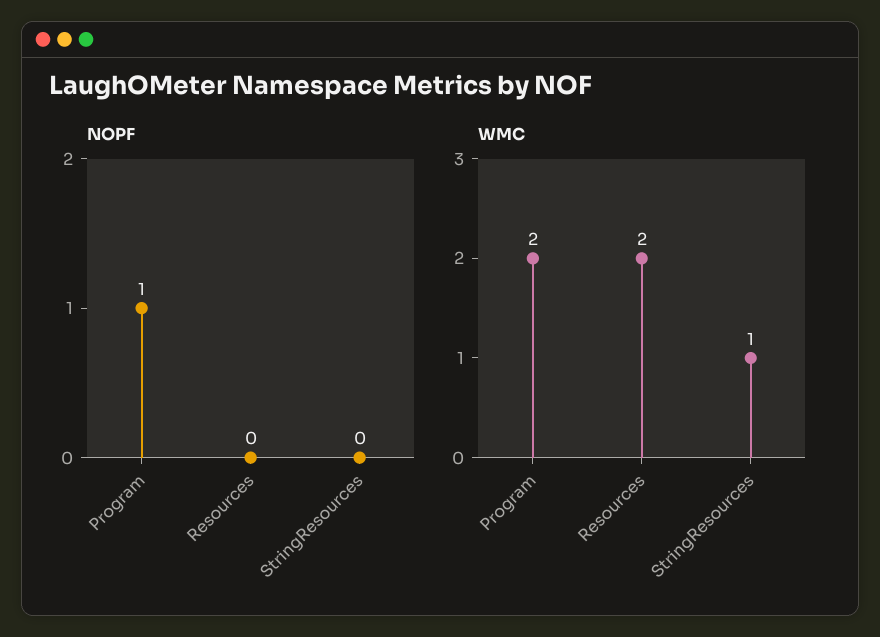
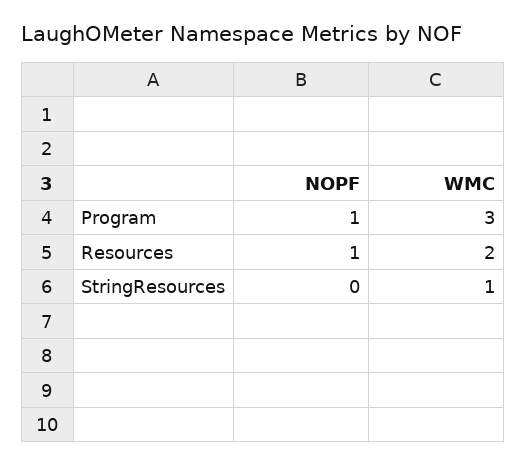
NOPF, Resources: 0 -> 1
WMC, Program: 2 -> 3

